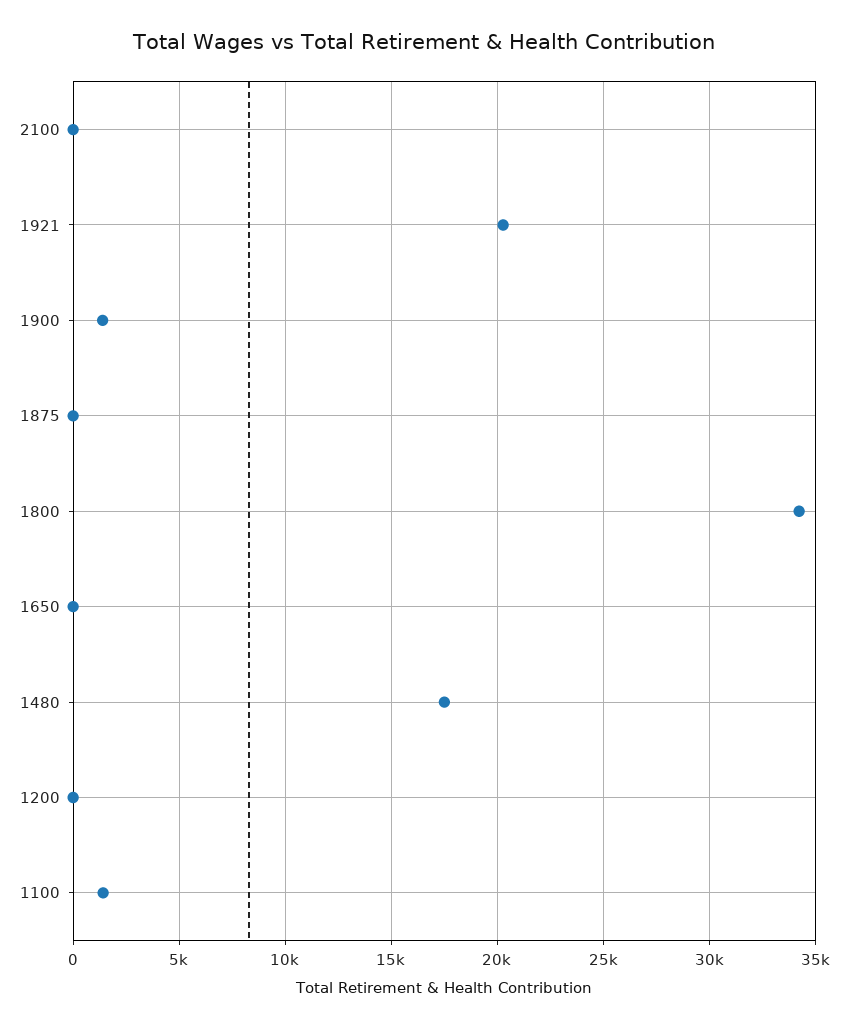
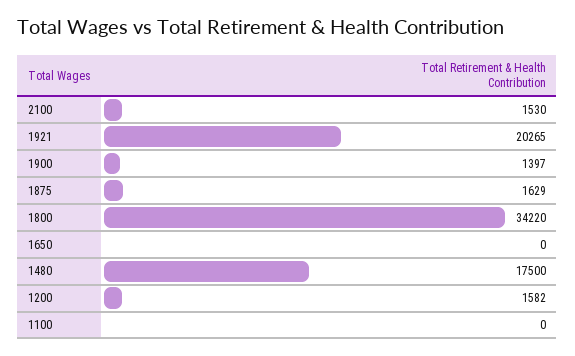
2100: 0 -> 1530
1875: 0 -> 1629
1200: 0 -> 1582
1100: 1500 -> 0

